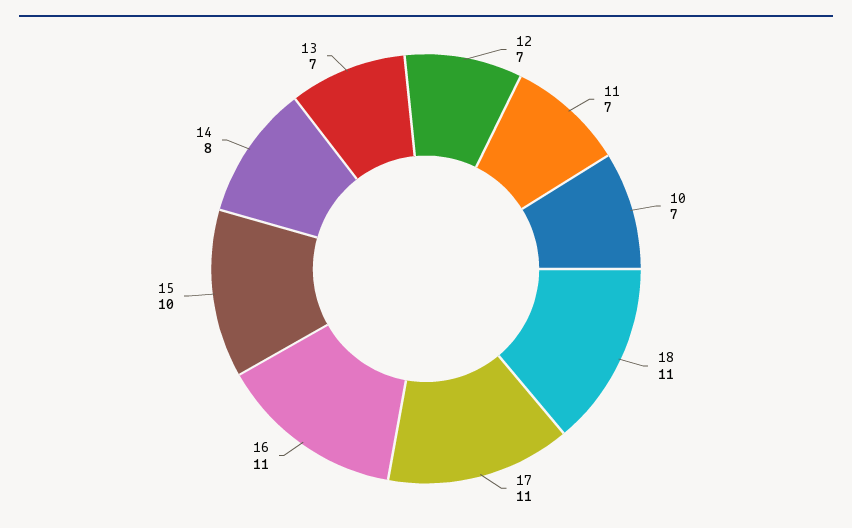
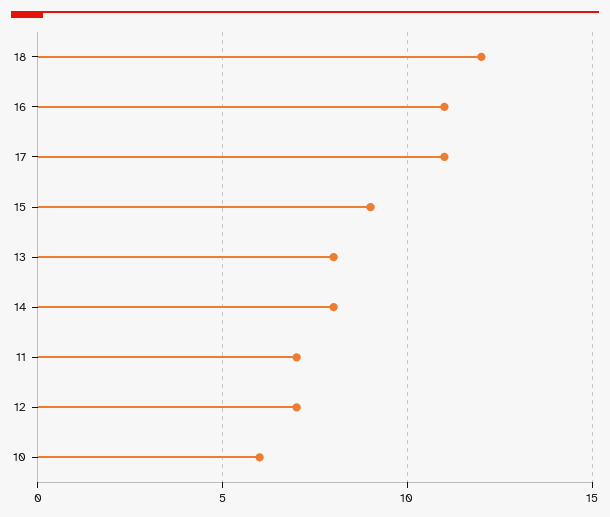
10: 7 -> 6
18: 11 -> 12
15: 10 -> 9
13: 7 -> 8

